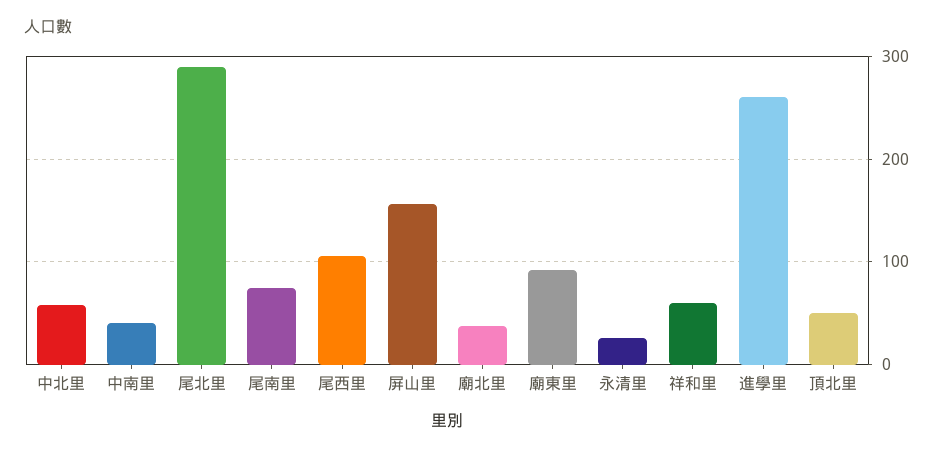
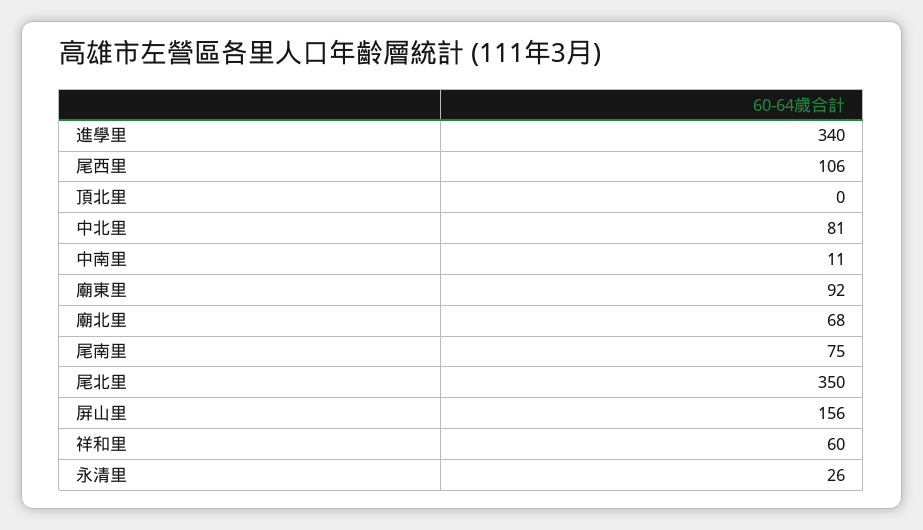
中北里: 60 -> 81
中南里: 40 -> 11
尾北里: 290 -> 350
廟北里: 40 -> 68
進學里: 260 -> 340
頂北里: 50 -> 0

